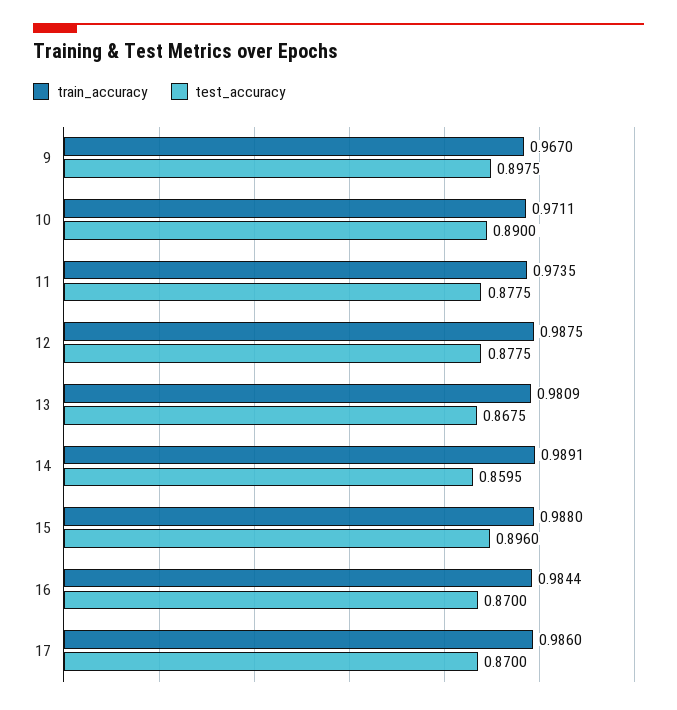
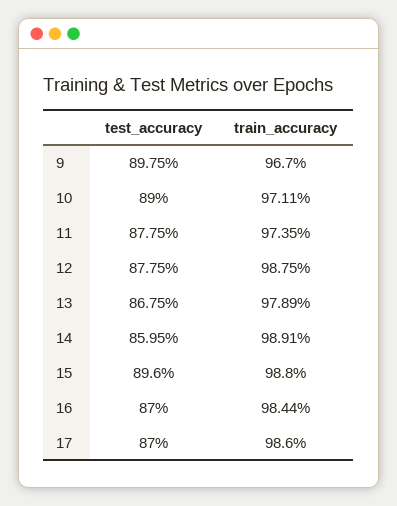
train_accuracy, 13: 0.9809 -> 0.9789

